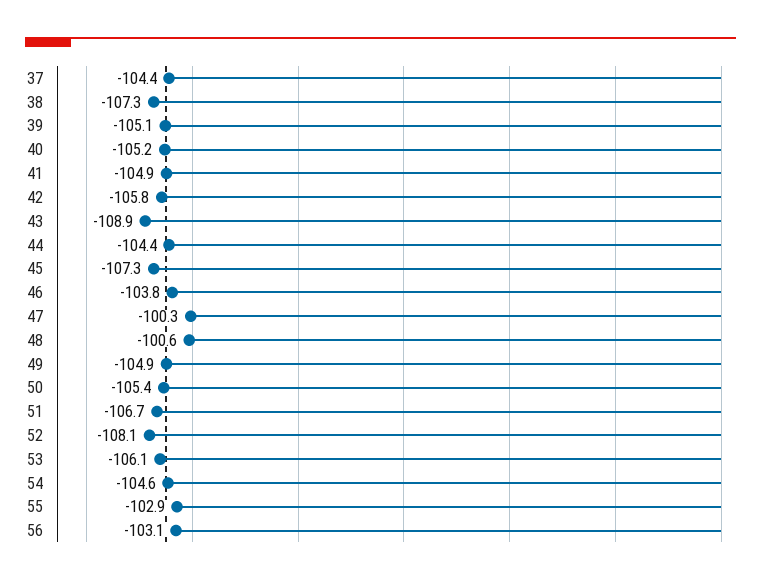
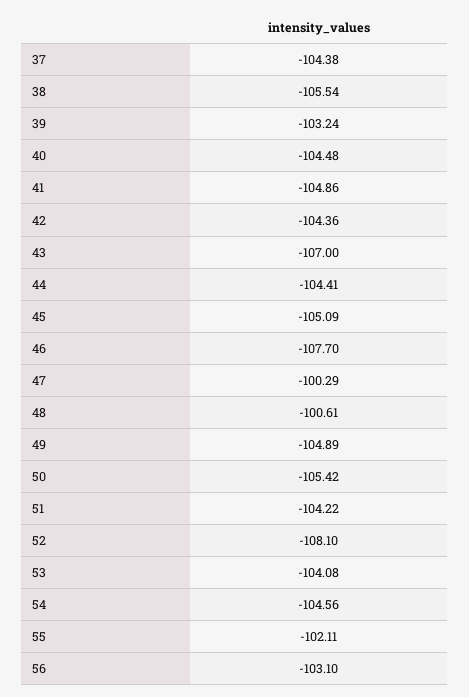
38: -107.3 -> -105.54
39: -105.1 -> -103.24
40: -105.2 -> -104.48
42: -105.8 -> -104.36
43: -108.9 -> -107
45: -107.3 -> -105.09
46: -103.8 -> -107.7
51: -106.7 -> -104.22
53: -106.1 -> -104.08
55: -102.9 -> -102.11

